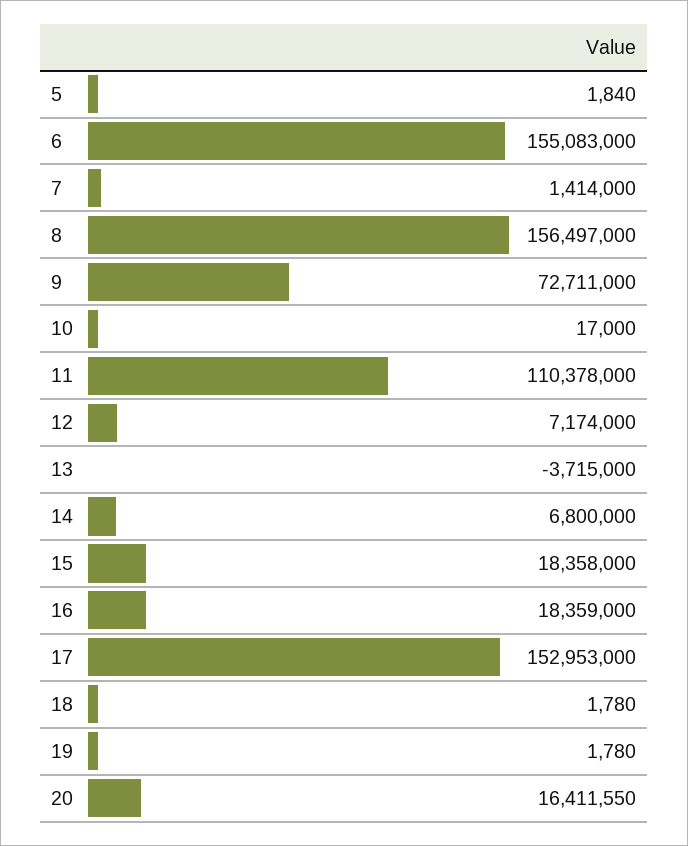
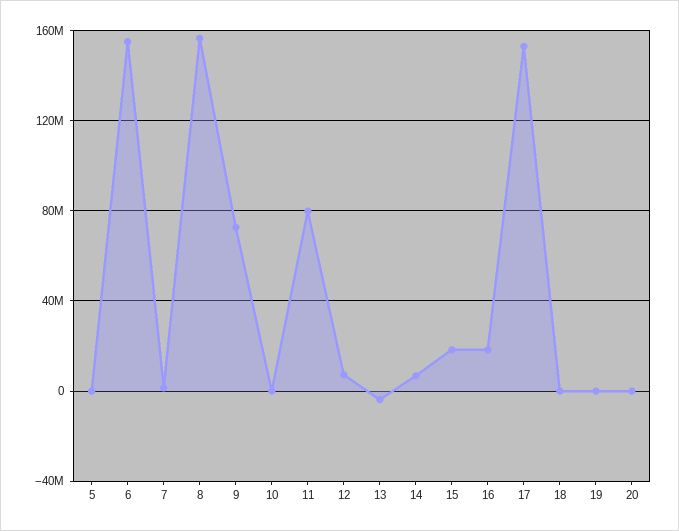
11: 110378000 -> 80000000
20: 16411550 -> 0

